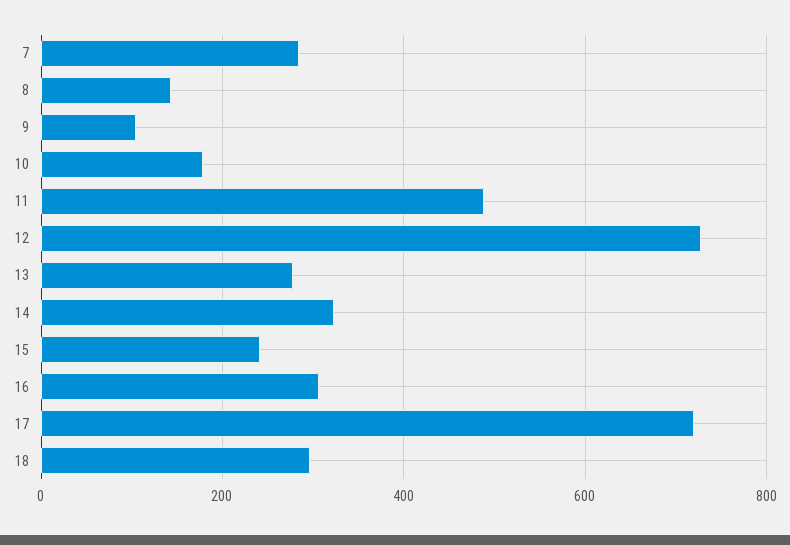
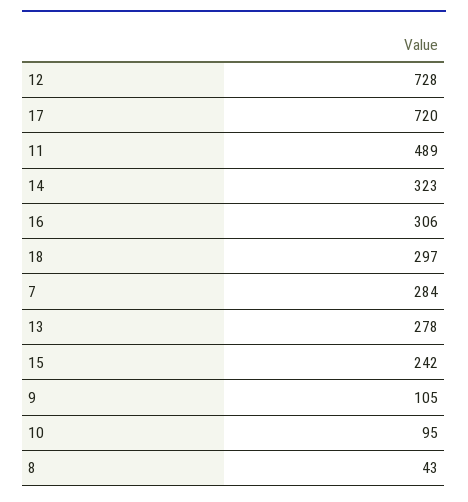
8: 140 -> 43
10: 180 -> 95

